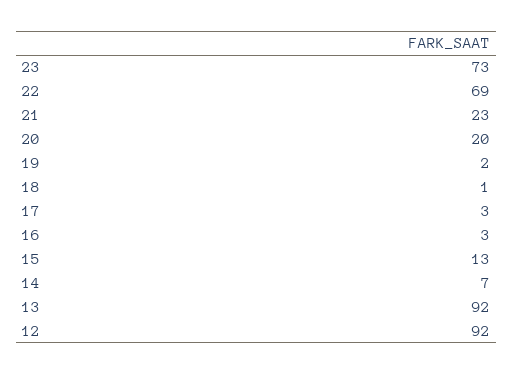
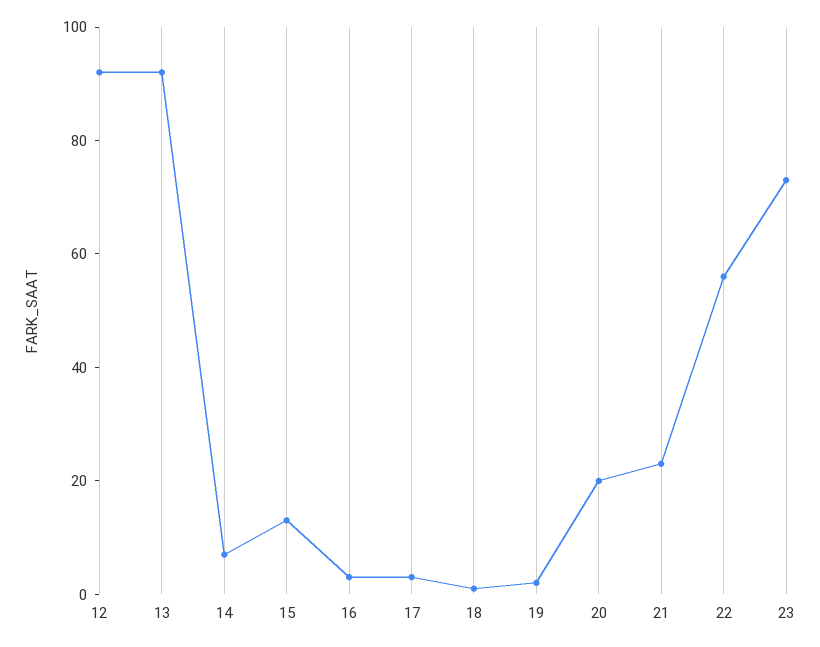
22: 69 -> 55

